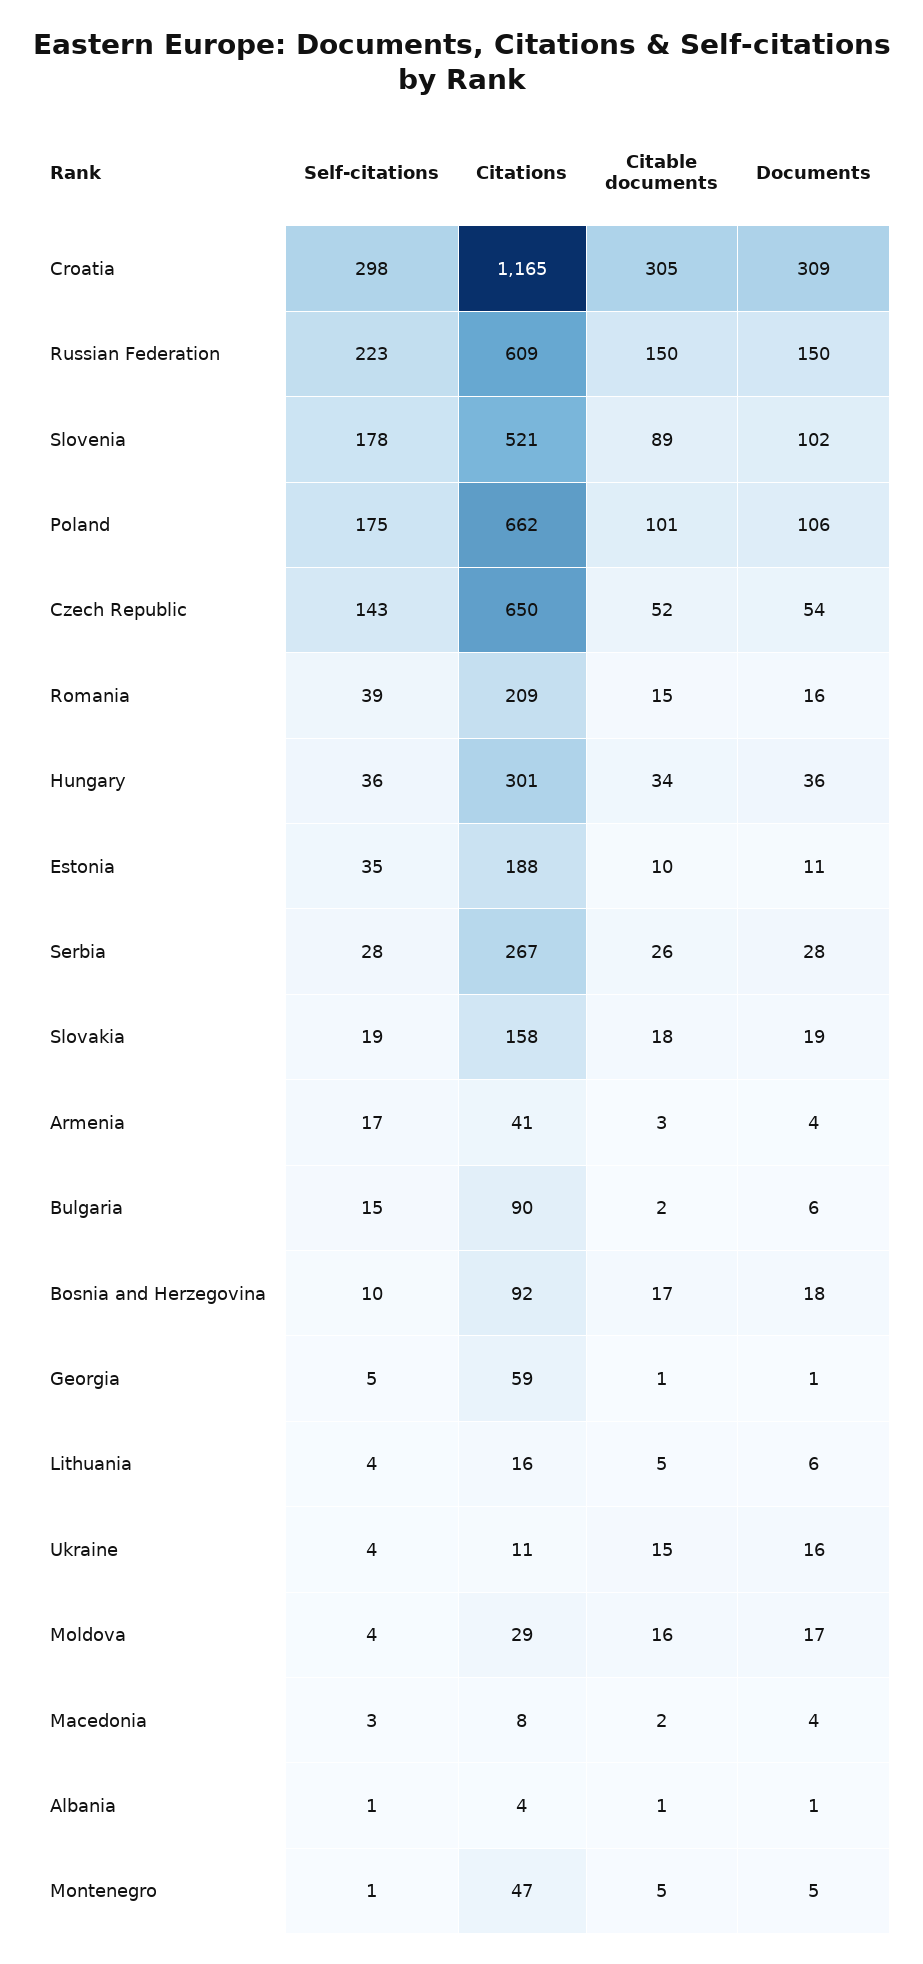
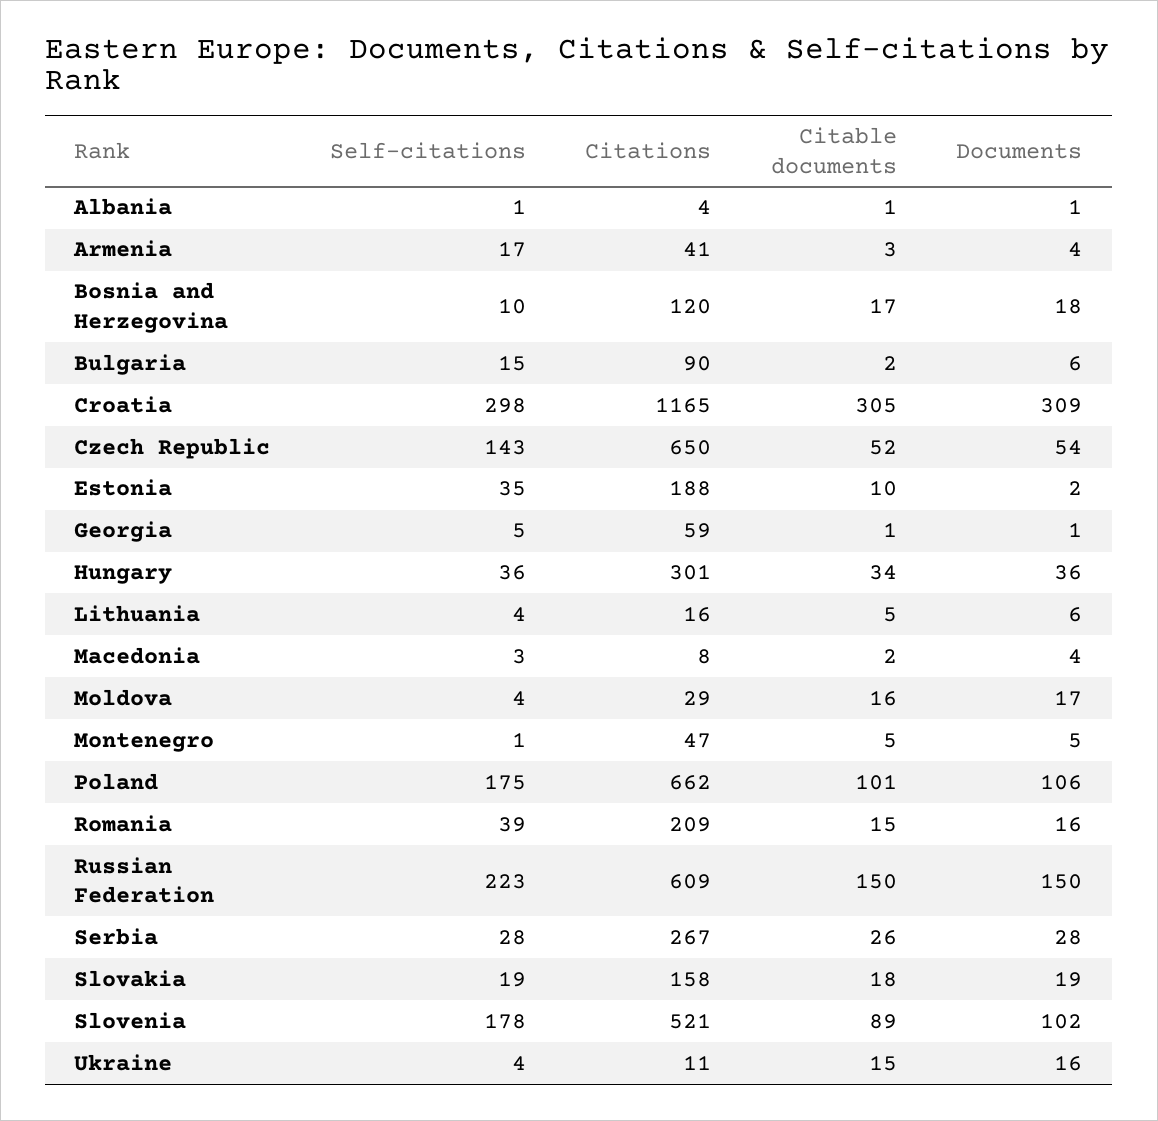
Documents, Estonia: 11 -> 2
Citations, Bosnia and Herzegovina: 92 -> 120

